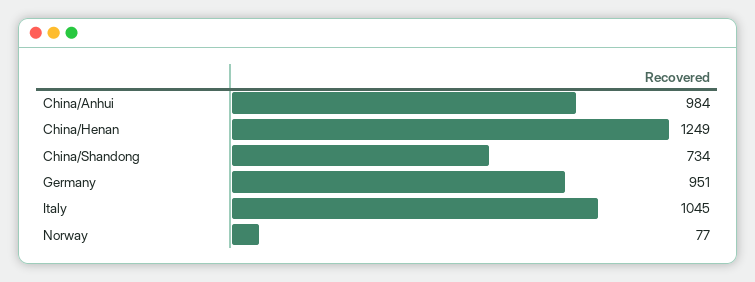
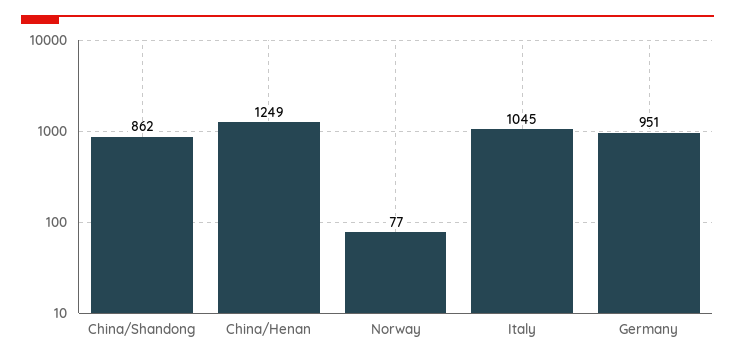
China/Anhui: 984 -> none
China/Shandong: 734 -> 862

